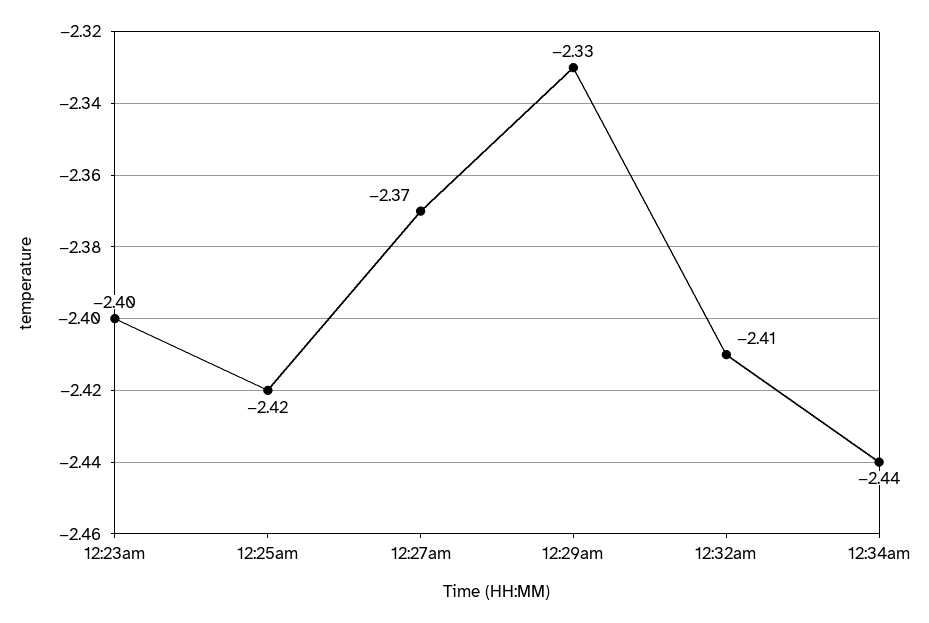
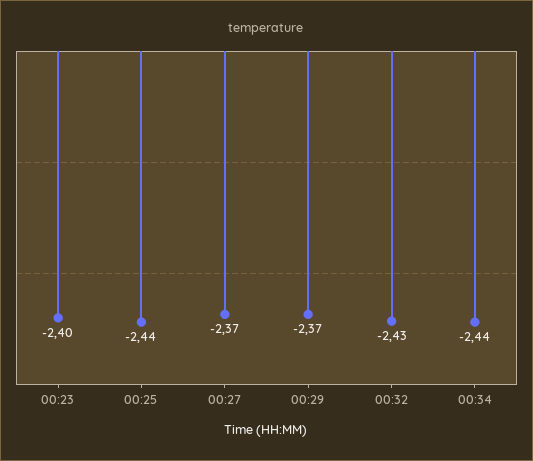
12:25am: -2.42 -> -2.44
12:29am: -2.33 -> -2.37
12:32am: -2.41 -> -2.43

